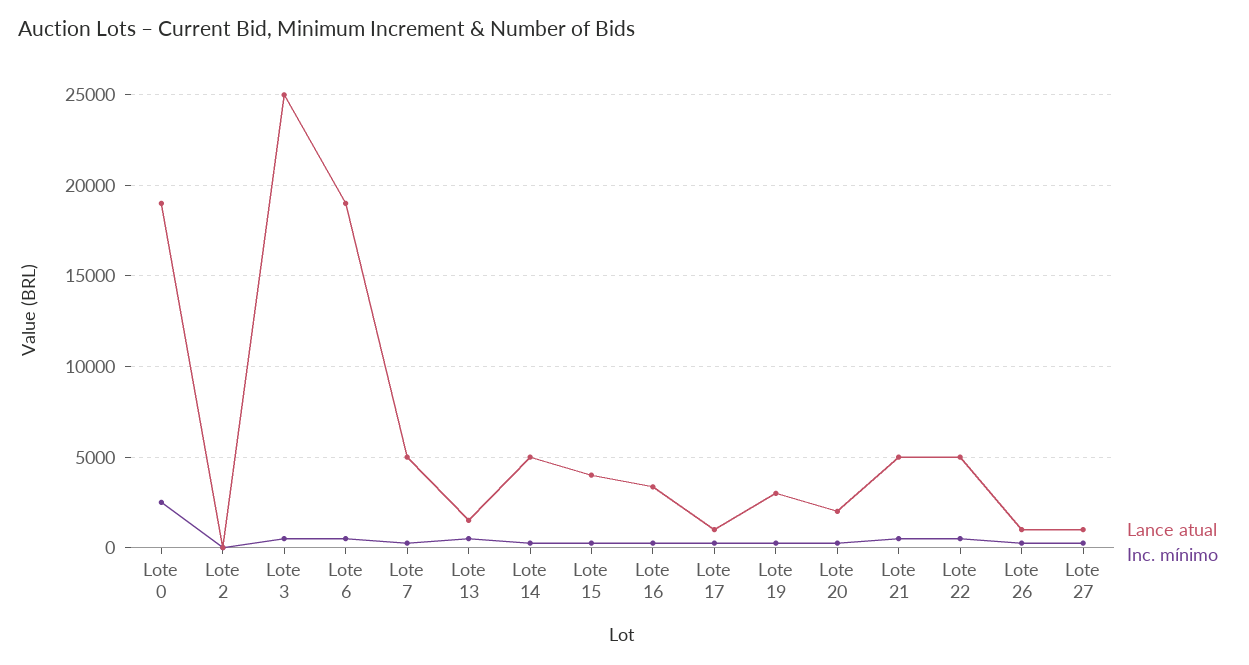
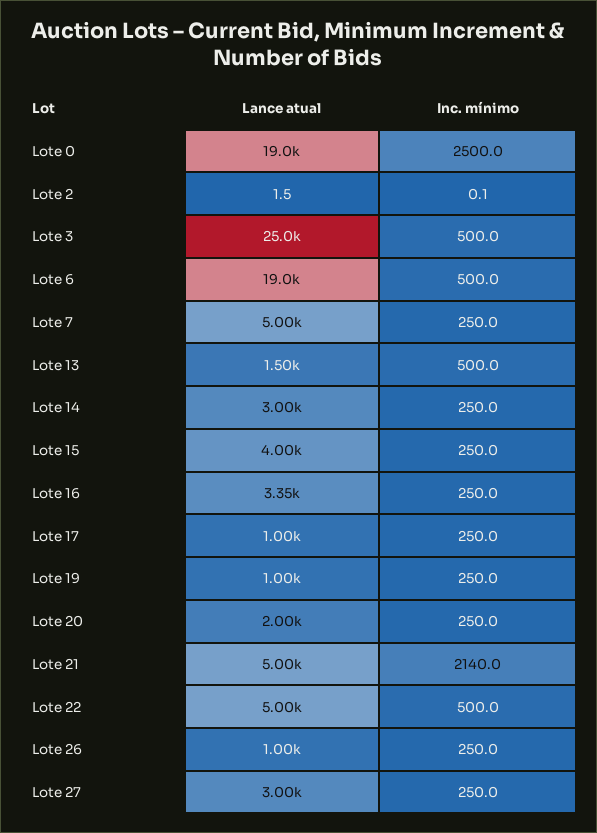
Lance atual, Lote 14: 5000 -> 3000
Lance atual, Lote 19: 3000 -> 1000
Inc. mínimo, Lote 21: 500 -> 2140
Lance atual, Lote 27: 1000 -> 3000

